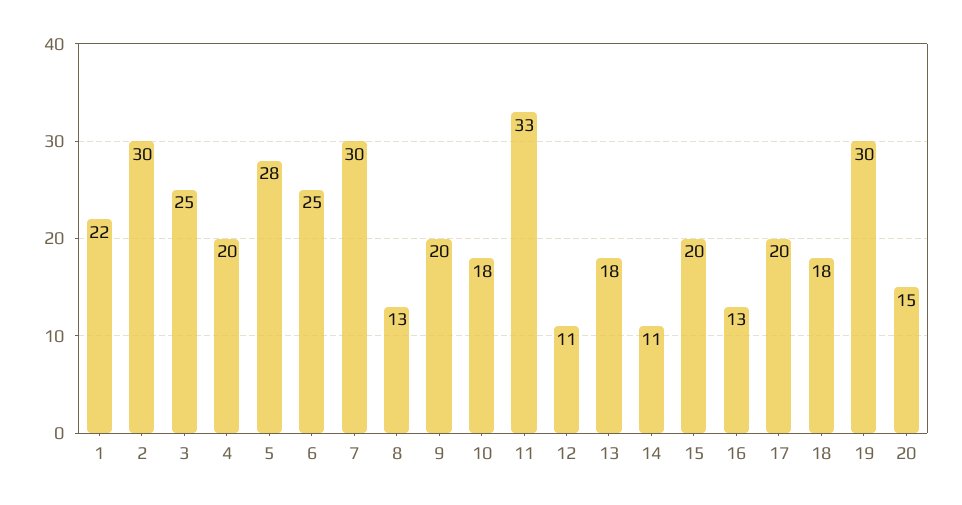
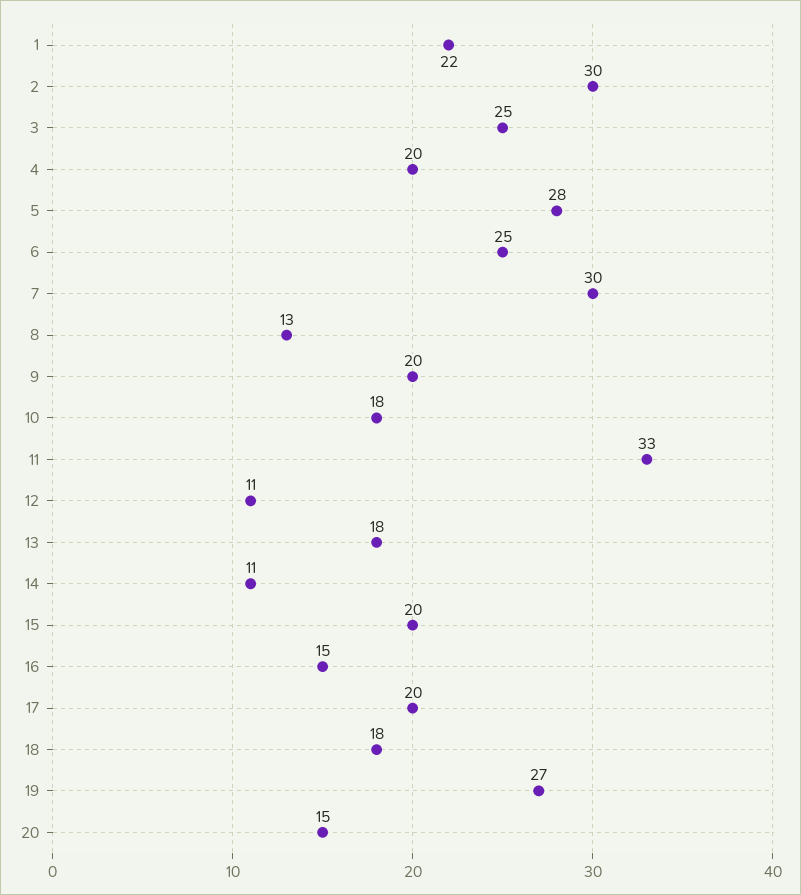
16: 13 -> 15
19: 30 -> 27

